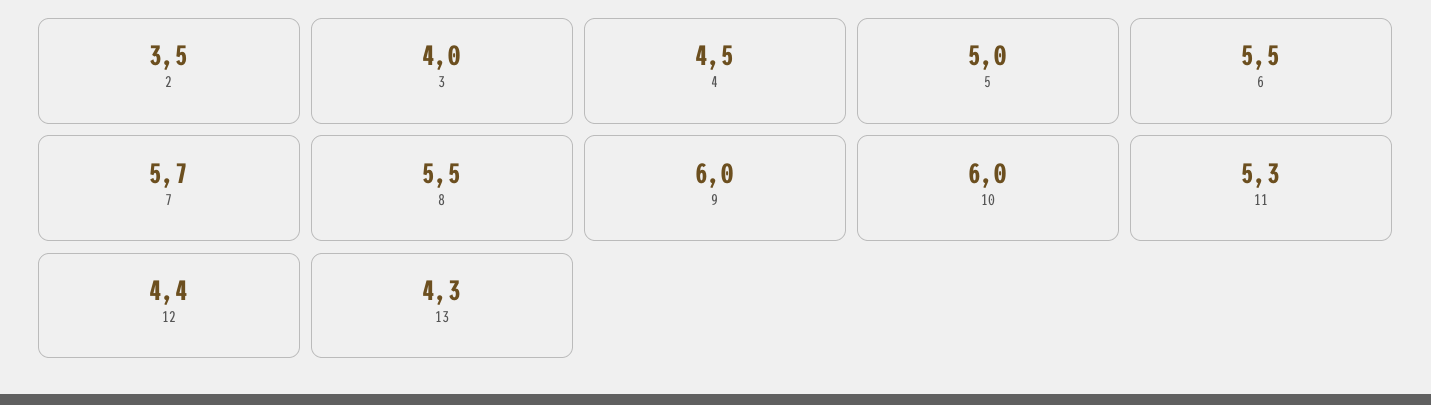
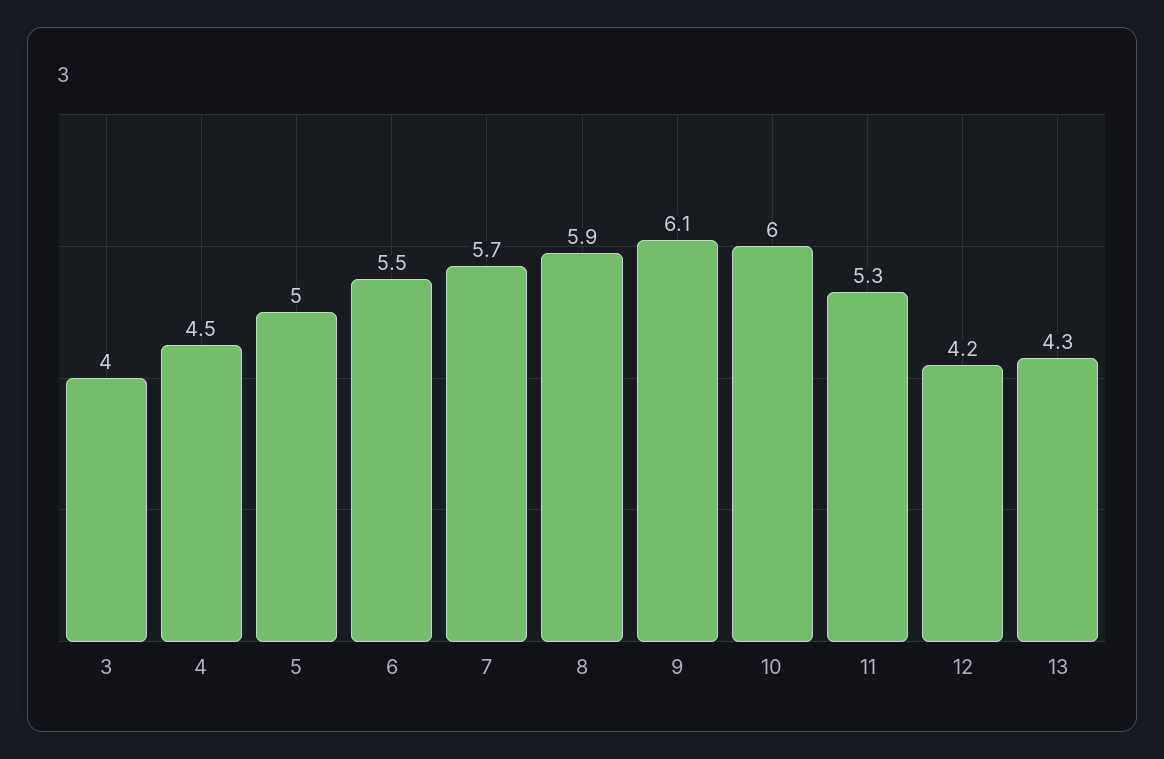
2: 3.5 -> none
8: 5.5 -> 5.9
9: 6 -> 6.1
12: 4.4 -> 4.2

